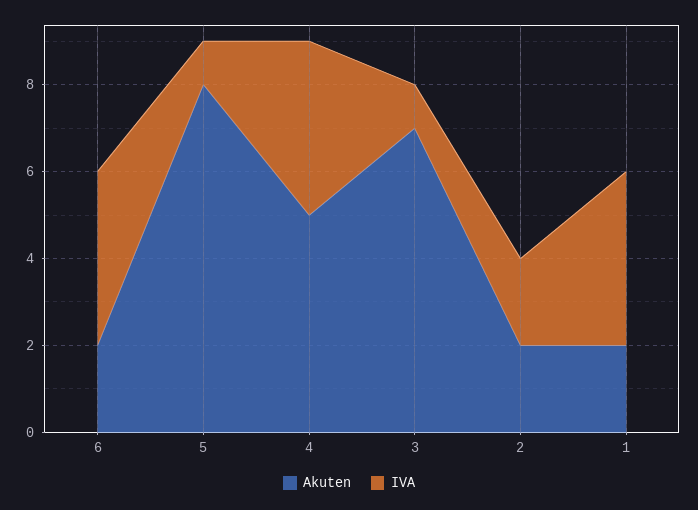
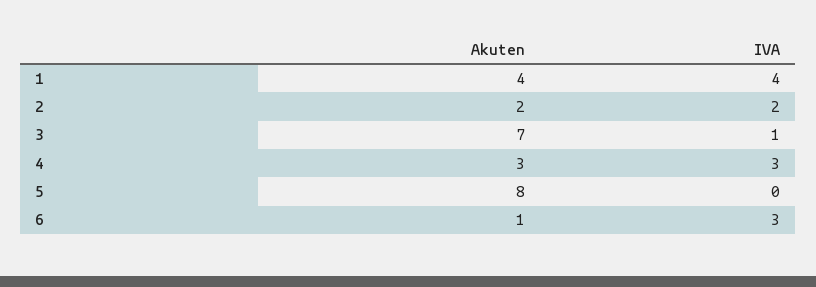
Akuten, 6: 2 -> 1
IVA, 6: 4 -> 3
IVA, 5: 1 -> 0
Akuten, 4: 5 -> 3
IVA, 4: 4 -> 3
Akuten, 1: 2 -> 4

